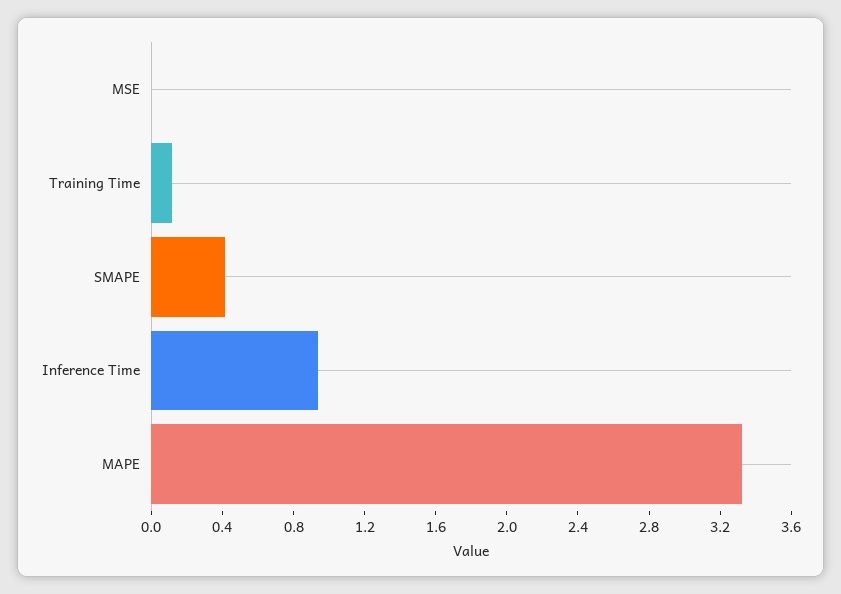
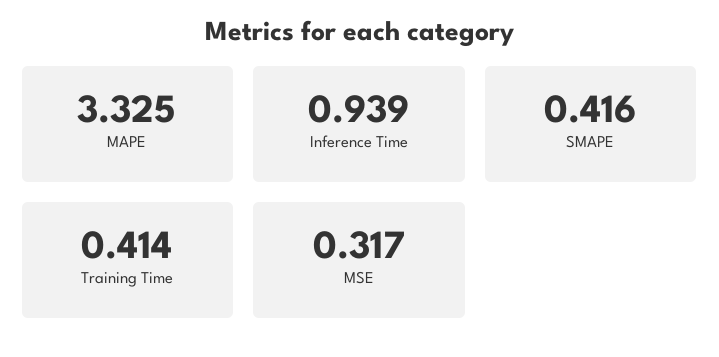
MSE: 0 -> 0.317
Training Time: 0.1 -> 0.414

